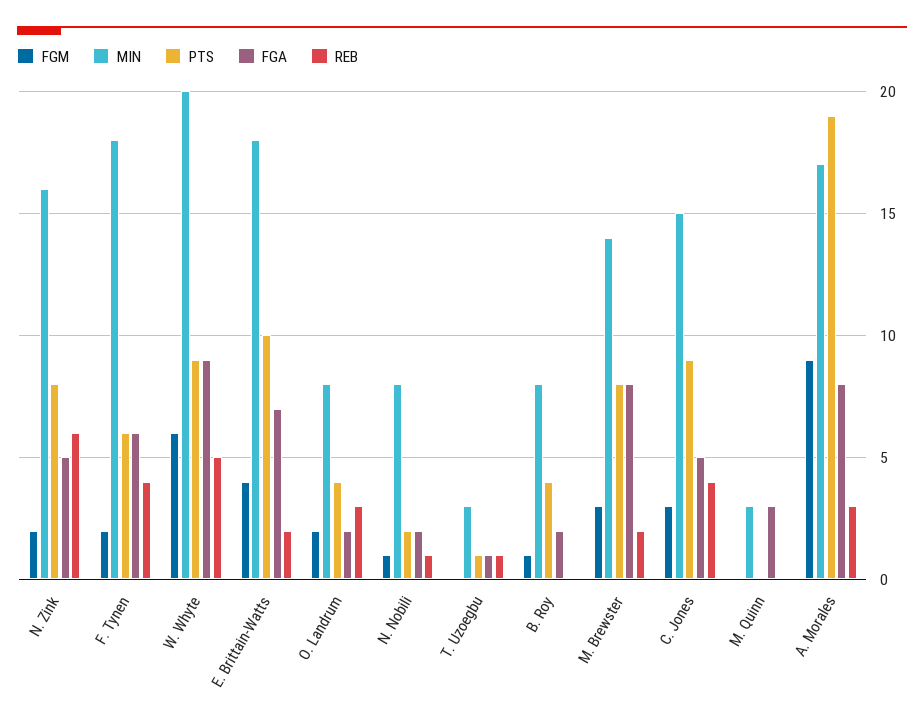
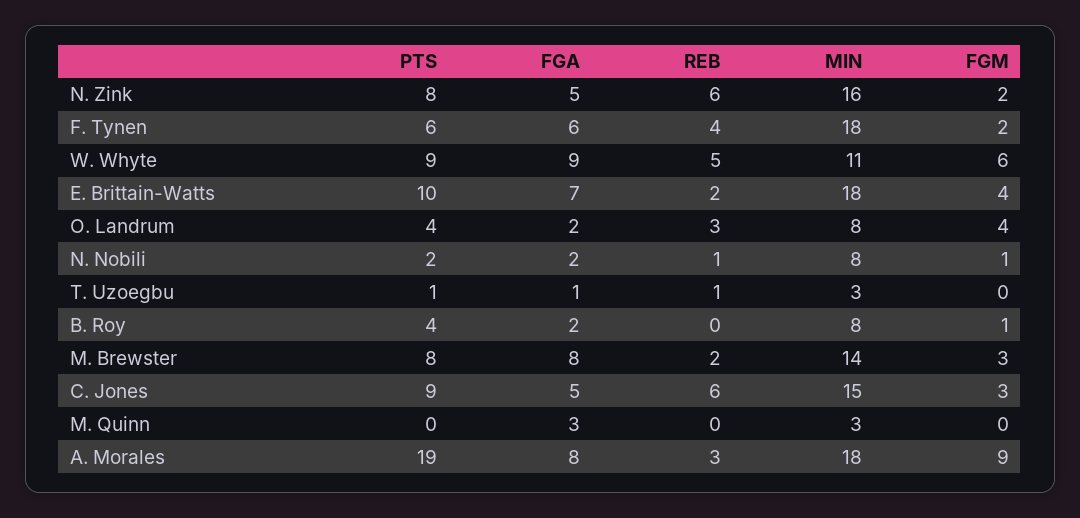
MIN, W. Whyte: 20 -> 11
FGM, O. Landrum: 2 -> 4
REB, C. Jones: 4 -> 6
MIN, A. Morales: 17 -> 18

